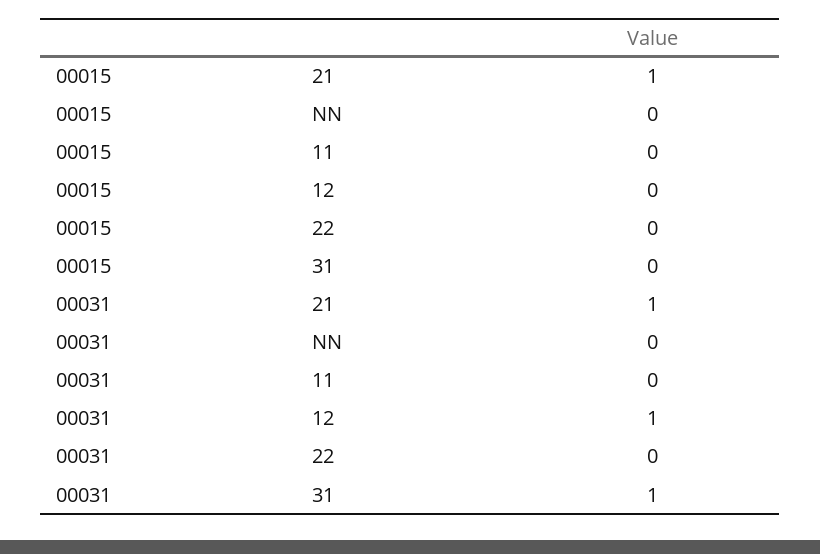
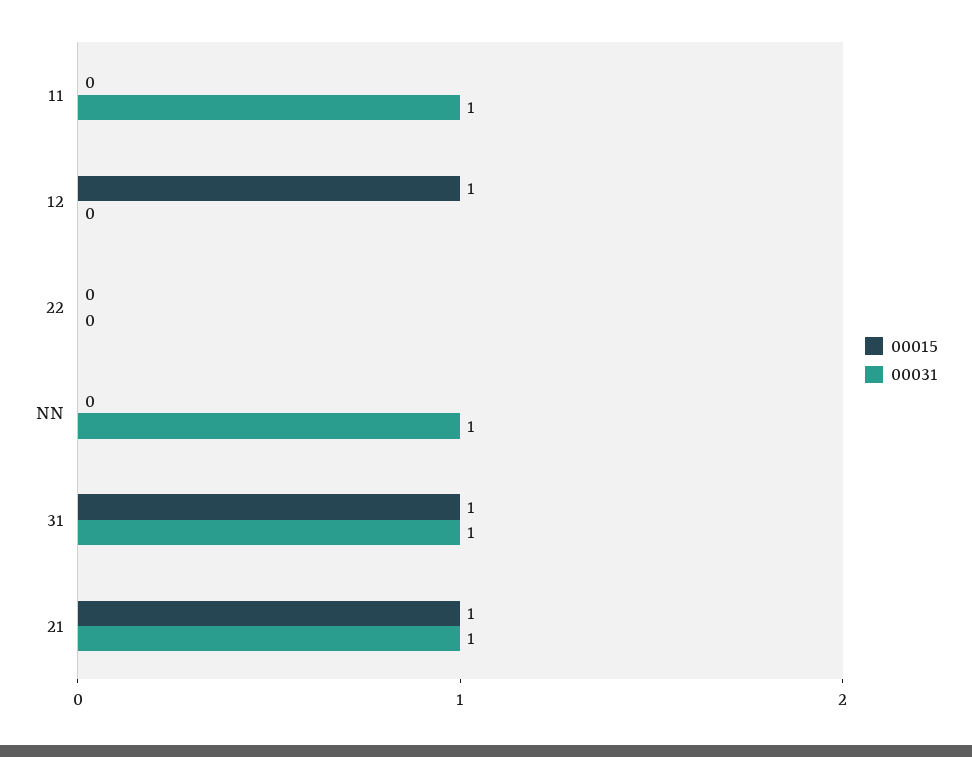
00015, 12: 0 -> 1
00015, 31: 0 -> 1
00031, NN: 0 -> 1
00031, 11: 0 -> 1
00031, 12: 1 -> 0

